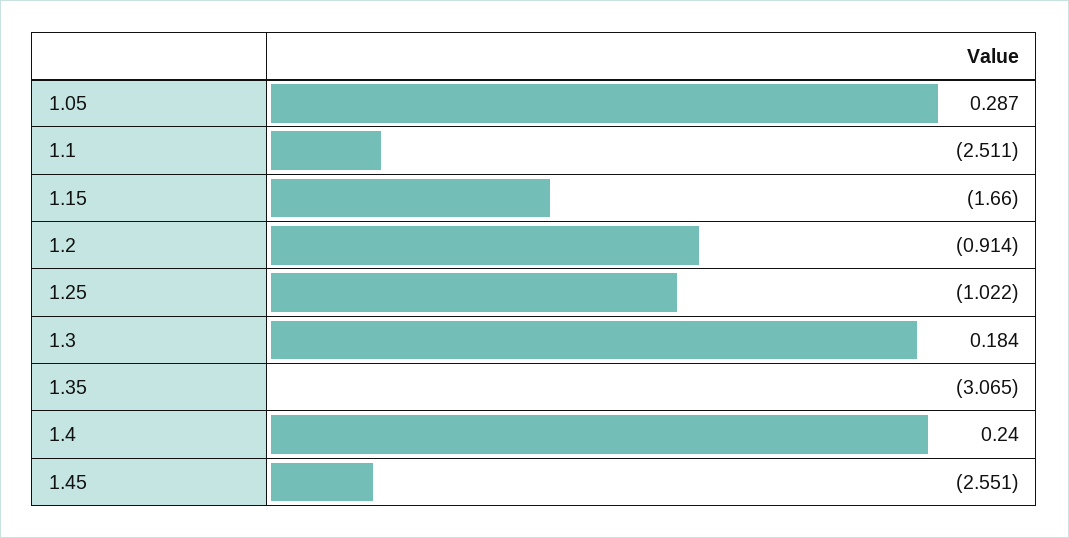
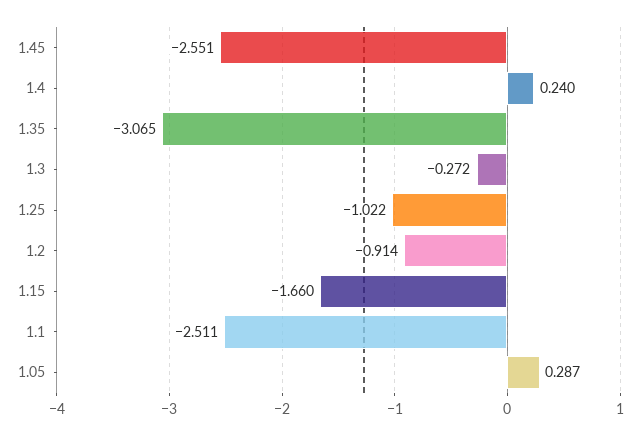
1.3: 0.184 -> -0.272

